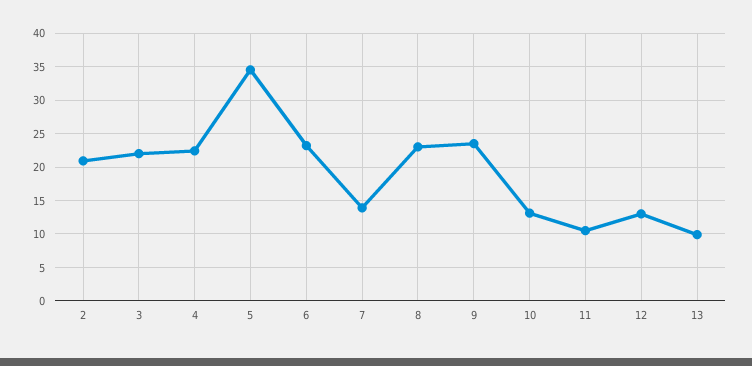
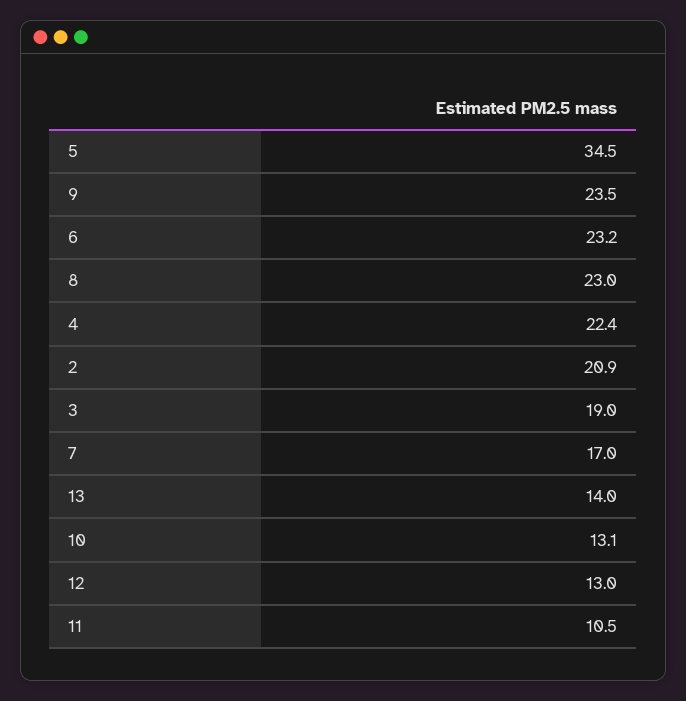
3: 22 -> 19
7: 14 -> 17
13: 10 -> 14

